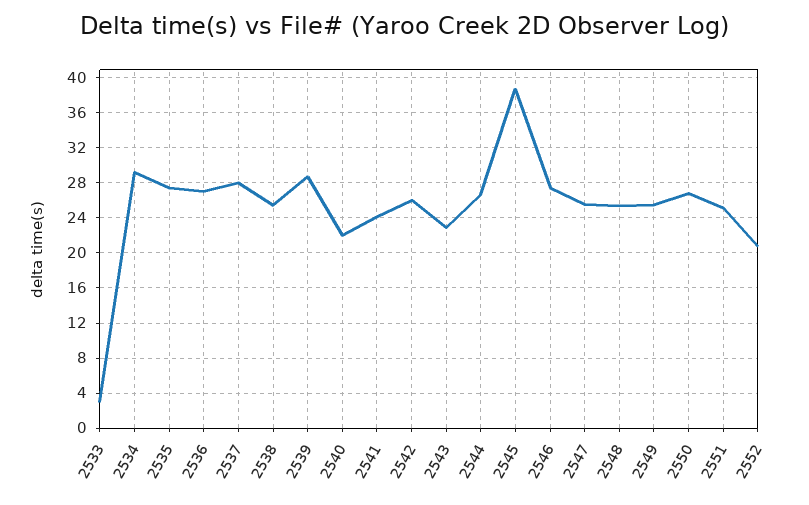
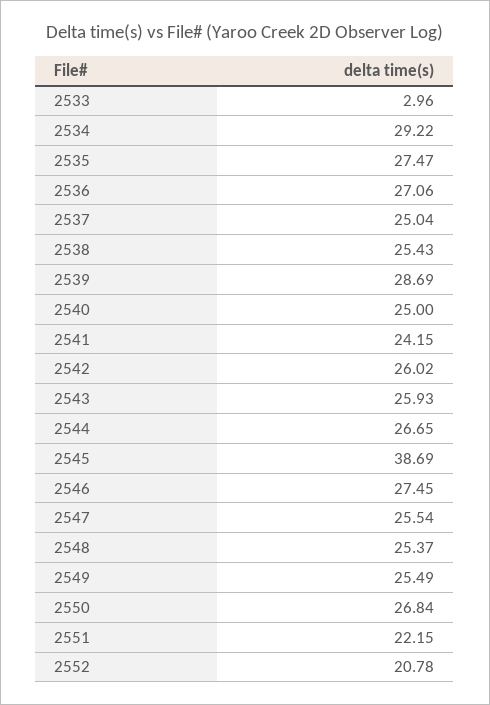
2537: 28 -> 25.04
2540: 22 -> 25
2543: 23 -> 25.93
2551: 25 -> 22.15

